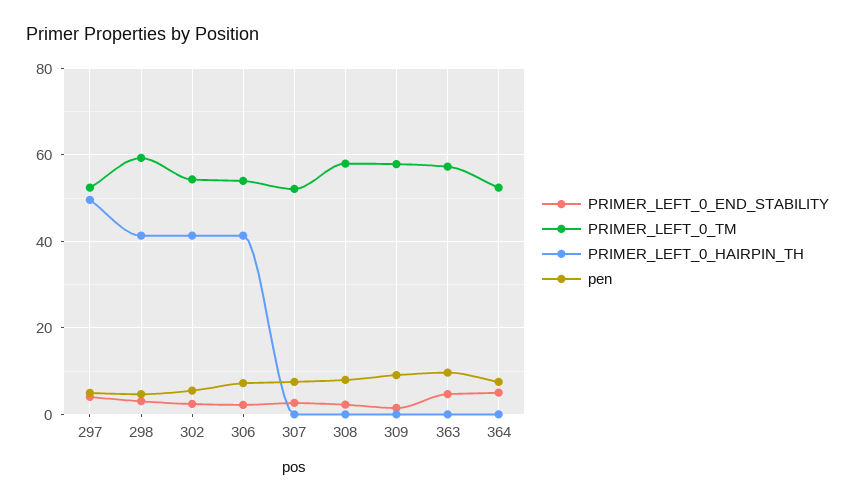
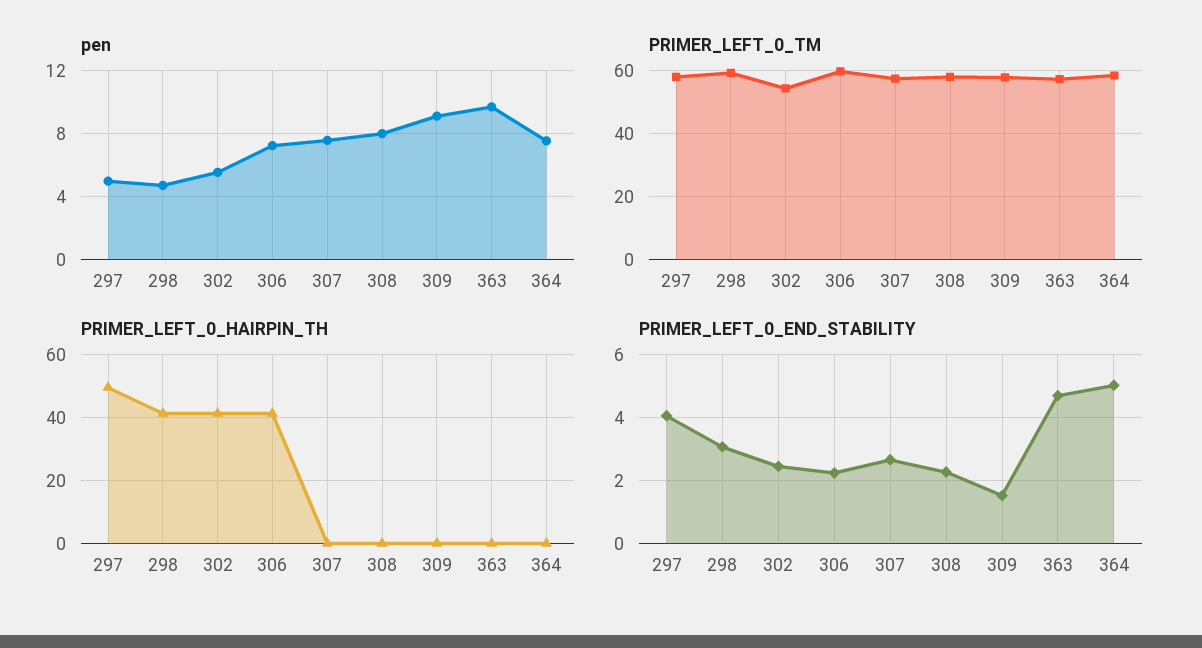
PRIMER_LEFT_0_TM, 297: 52 -> 58
PRIMER_LEFT_0_TM, 306: 54 -> 60
PRIMER_LEFT_0_TM, 307: 52 -> 58
PRIMER_LEFT_0_TM, 364: 52 -> 58

